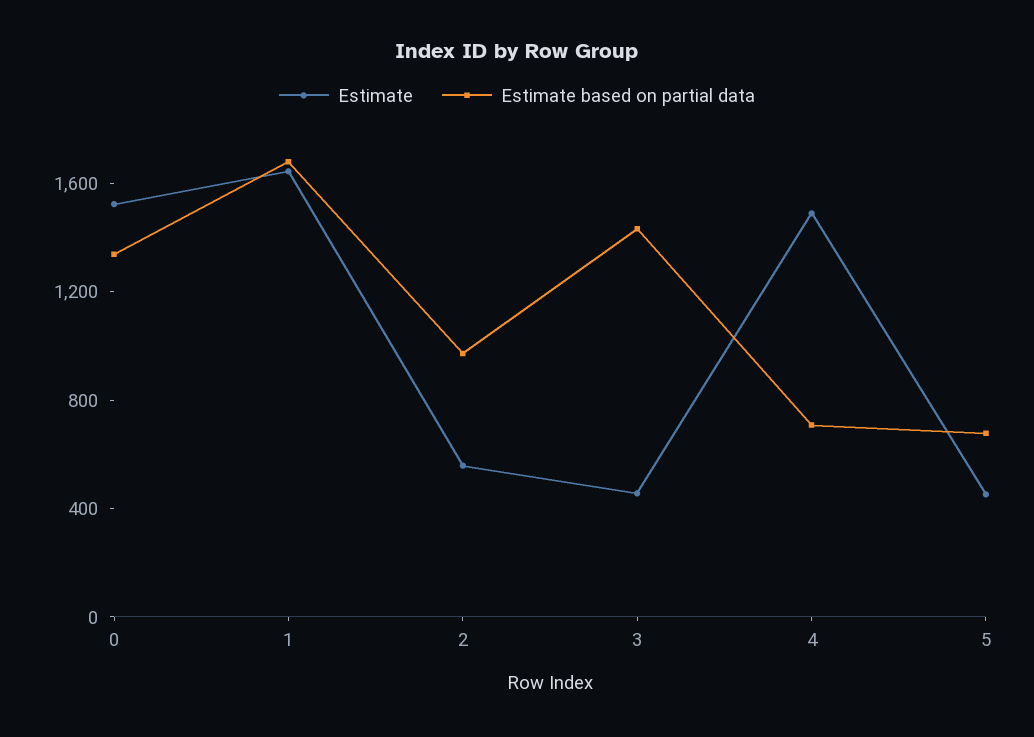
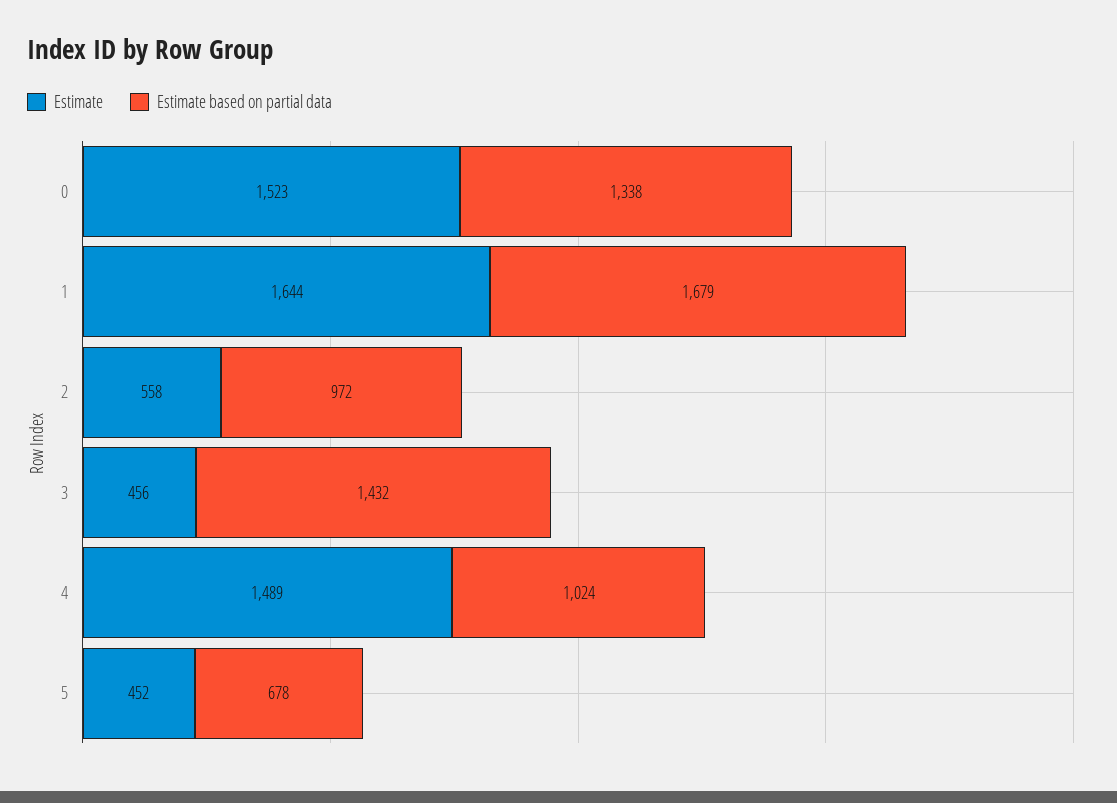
Estimate based on partial data, 4: 700 -> 1024

